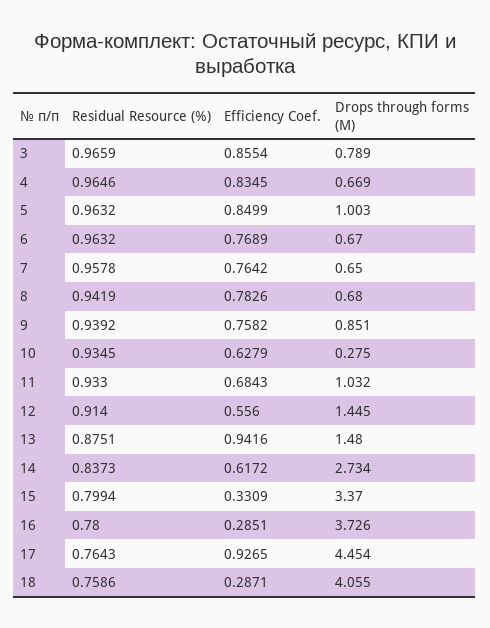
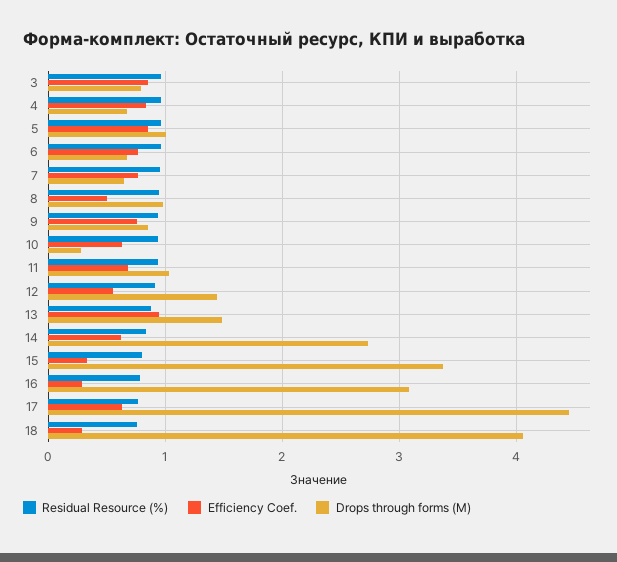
Efficiency Coef., 8: 0.7826 -> 0.5
Drops through forms (M), 8: 0.68 -> 1
Drops through forms (M), 16: 3.726 -> 3.1
Efficiency Coef., 17: 0.9265 -> 0.6

